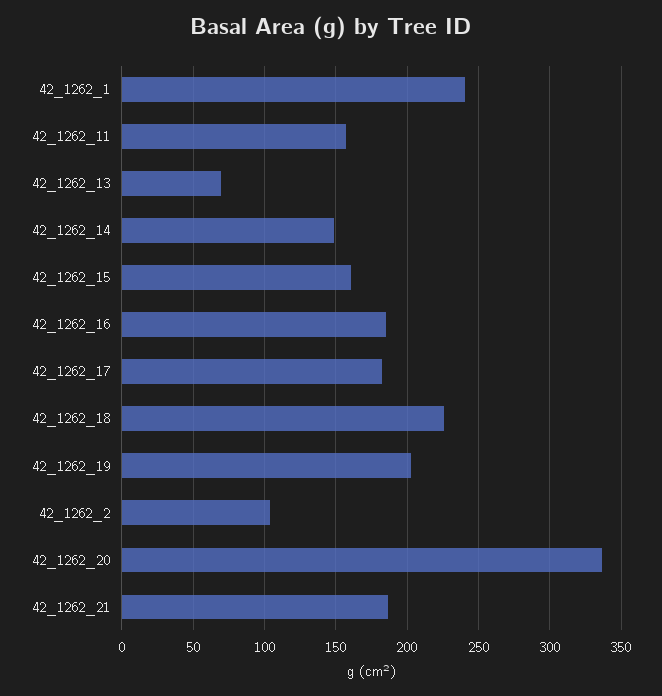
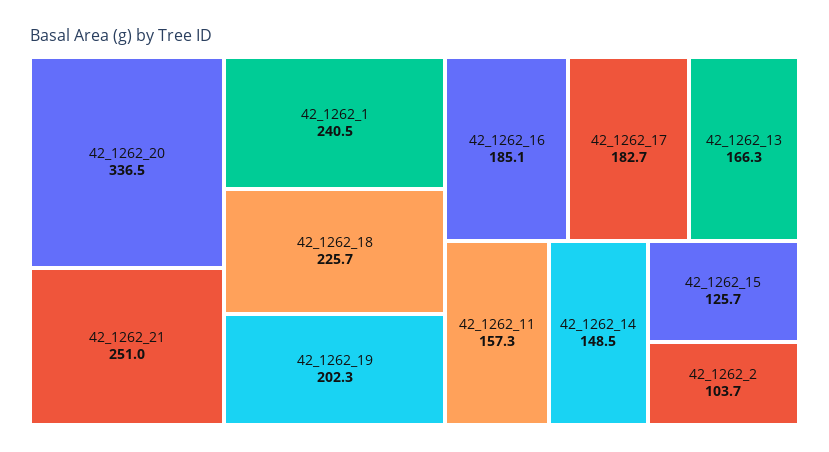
42_1262_13: 70 -> 166.3
42_1262_15: 160 -> 125.7
42_1262_21: 185 -> 251

